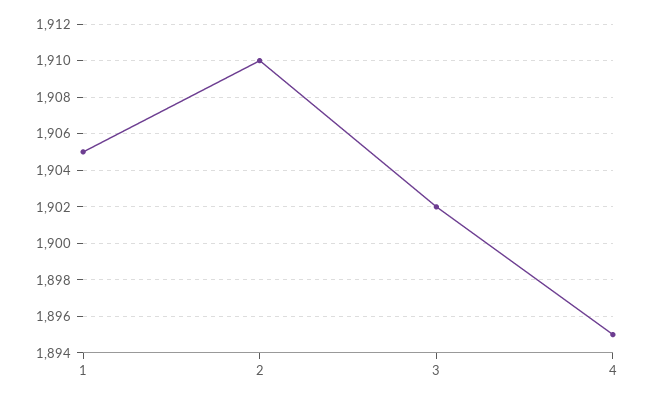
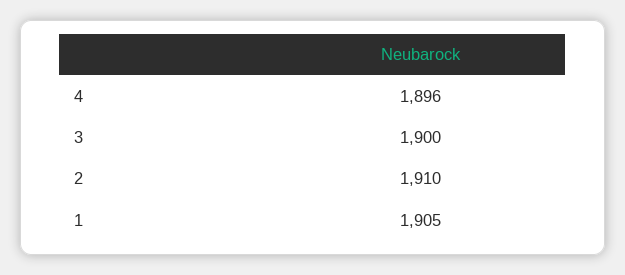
3: 1902 -> 1900
4: 1895 -> 1896

